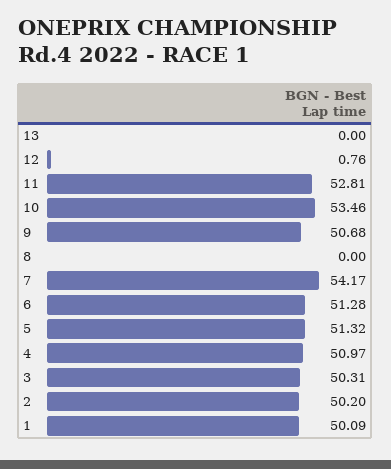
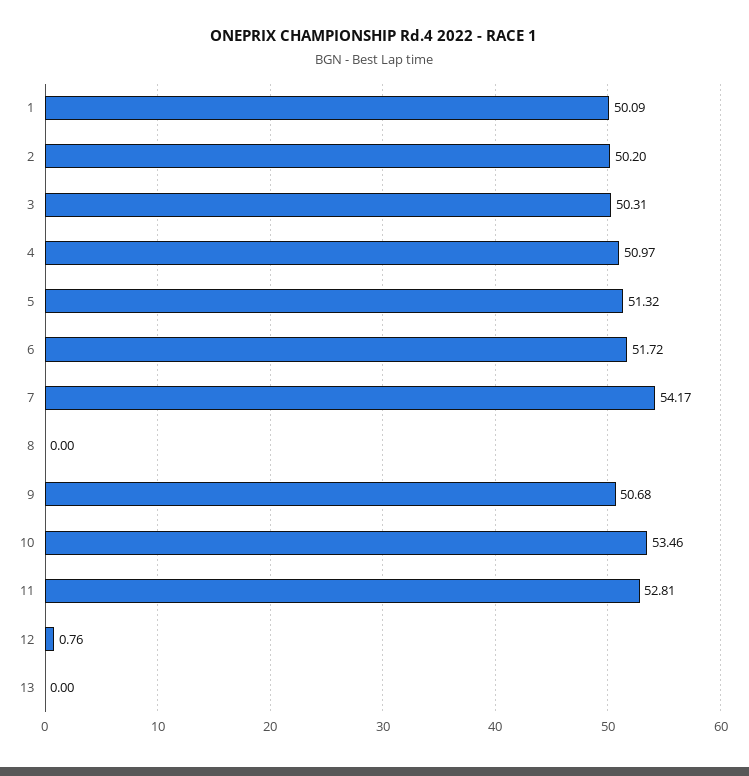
6: 51.28 -> 51.72

